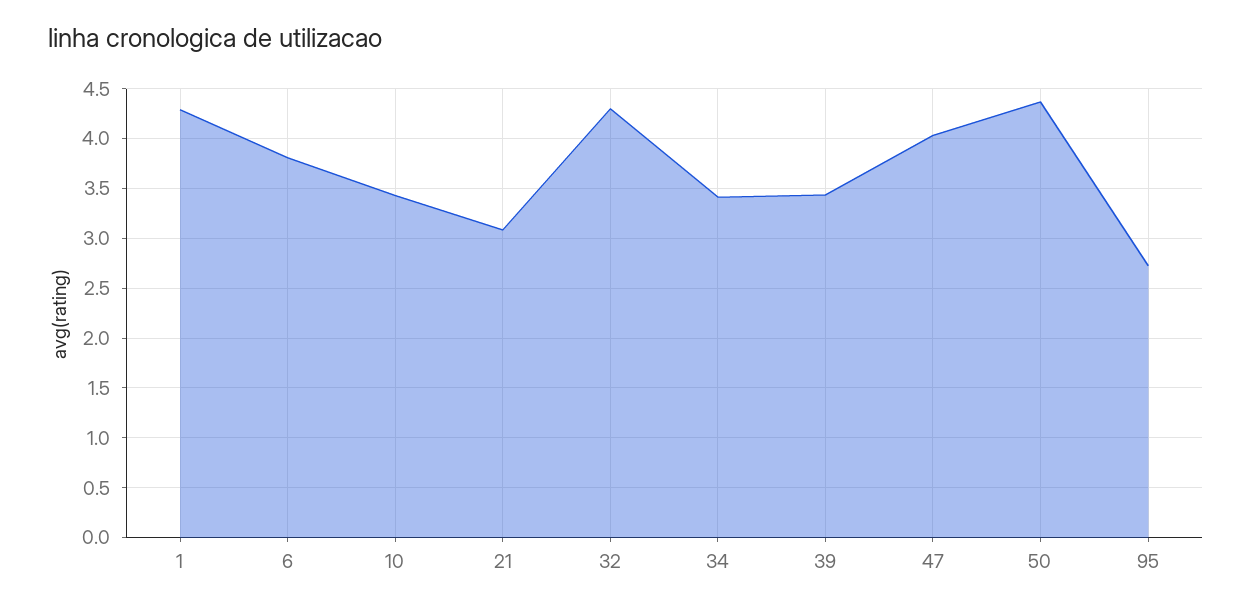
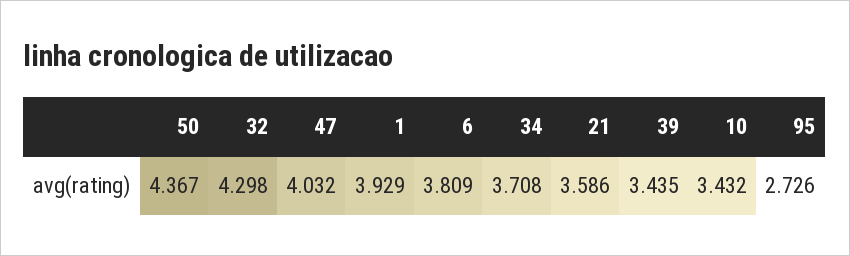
1: 4.3 -> 3.929
21: 3.1 -> 3.586
34: 3.4 -> 3.708

